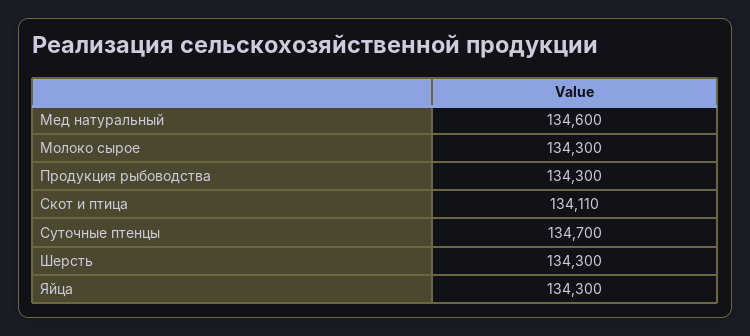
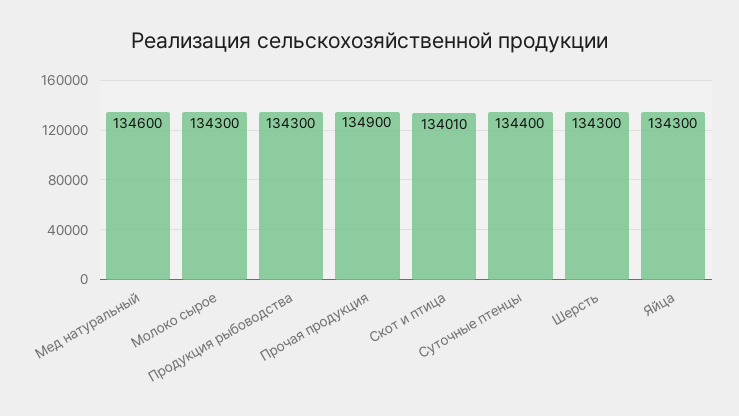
Скот и птица: 134110 -> 134010
Суточные птенцы: 134700 -> 134400
Прочая продукция: none -> 134900

